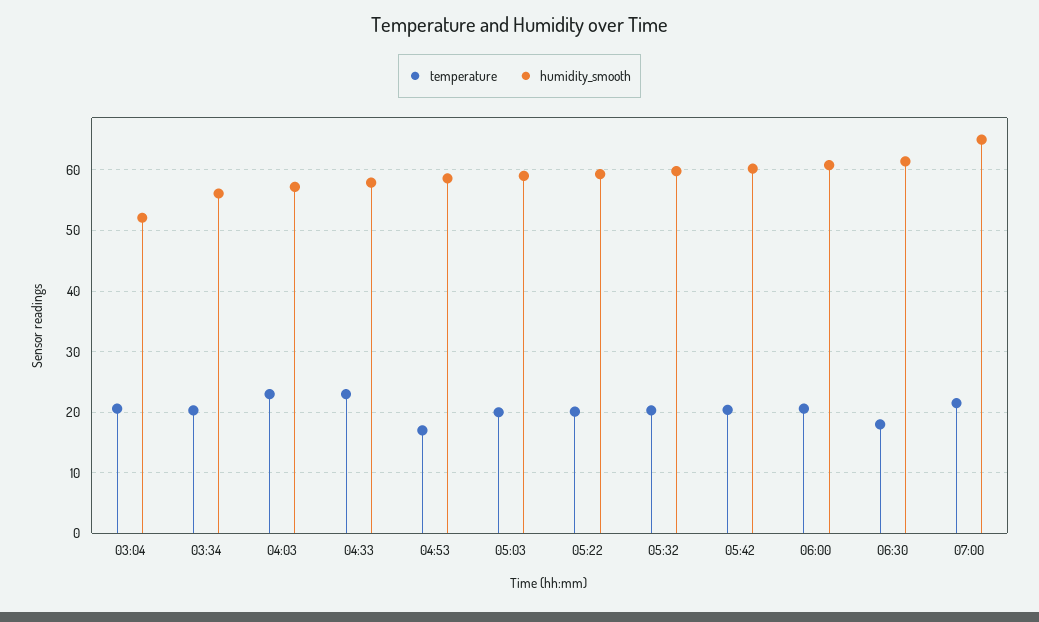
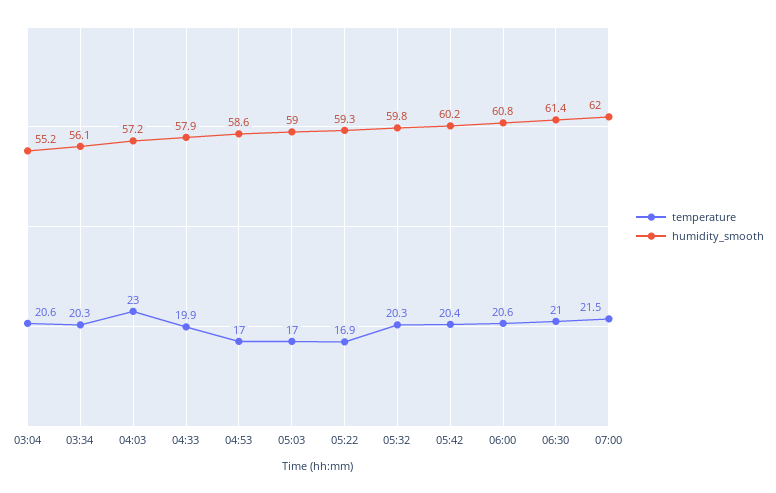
humidity_smooth, 03:04: 52 -> 55.2
temperature, 04:33: 23 -> 19.9
temperature, 05:03: 20 -> 17
temperature, 05:22: 20 -> 16.9
temperature, 06:30: 18 -> 21
humidity_smooth, 07:00: 65 -> 62

